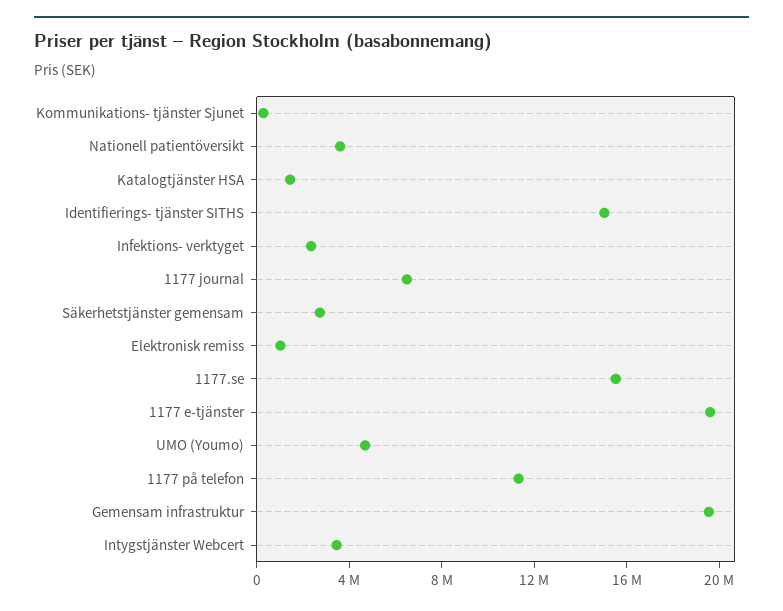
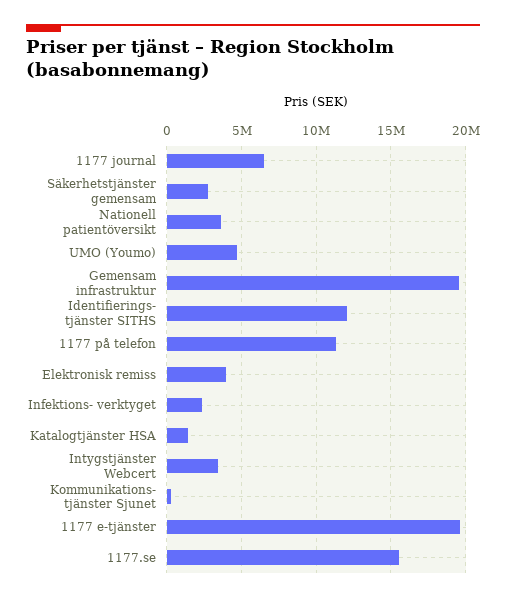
Identifierings- tjänster SITHS: 15000000 -> 12000000
Elektronisk remiss: 1000000 -> 4000000

